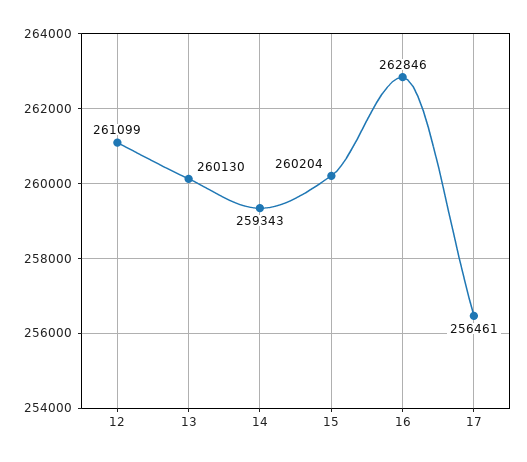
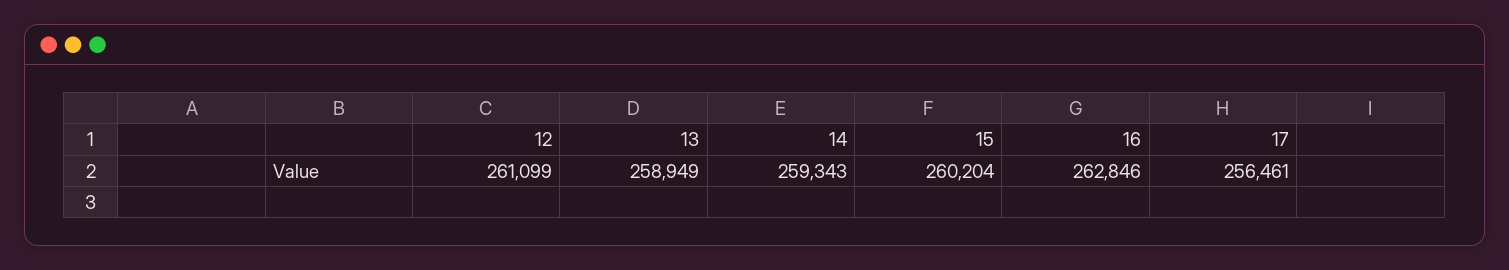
13: 260130 -> 258949

